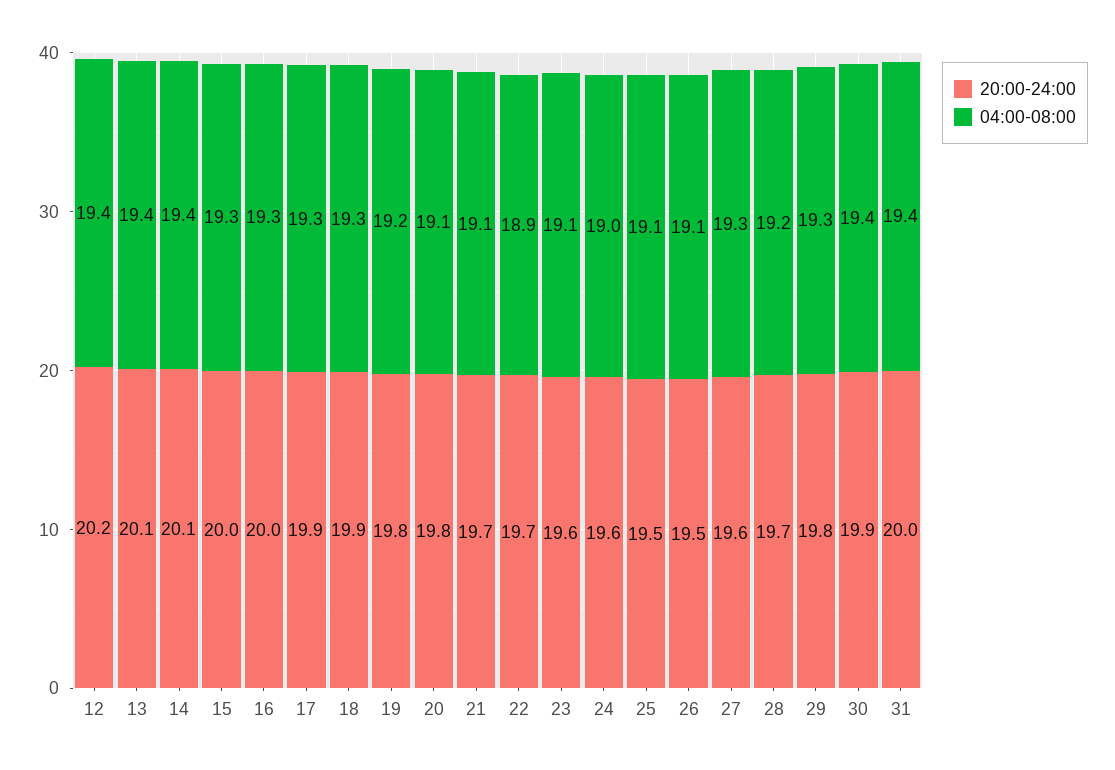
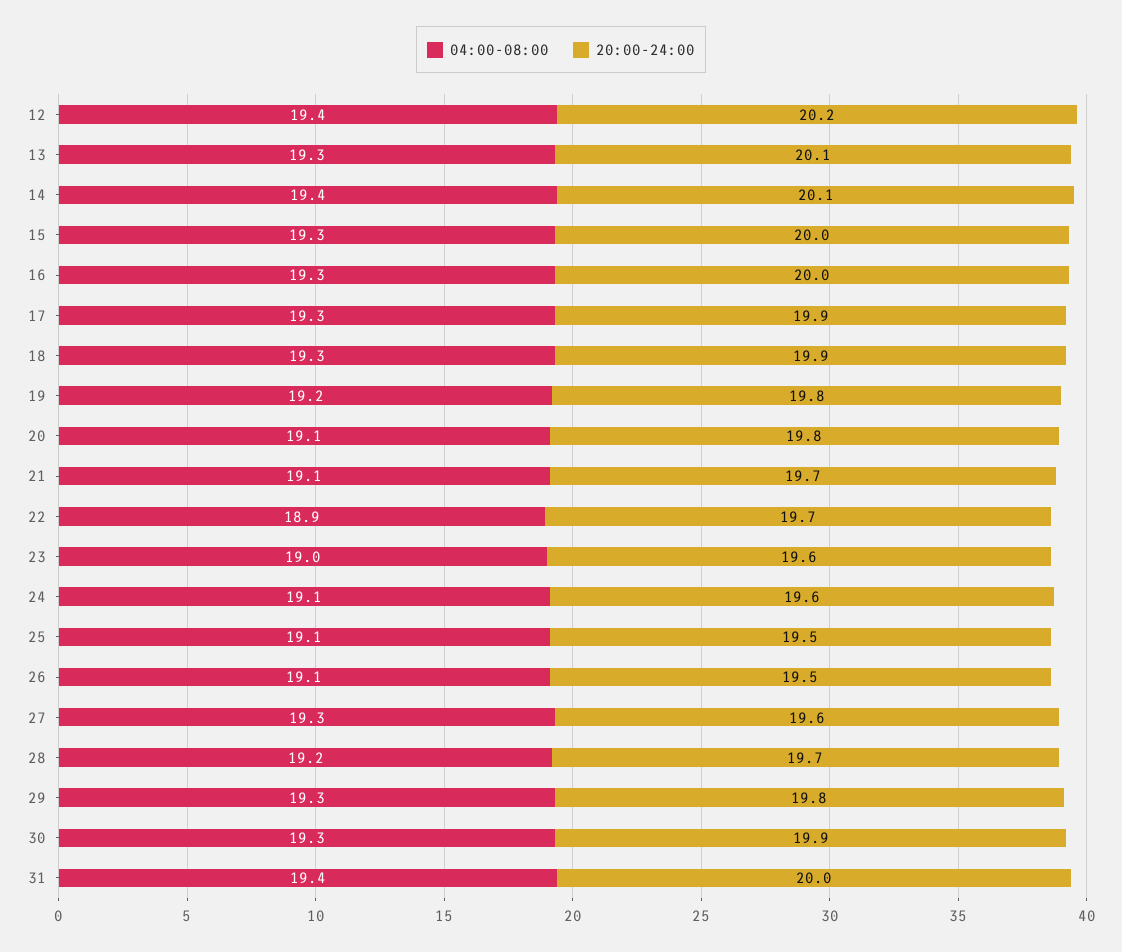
04:00-08:00, 13: 19.4 -> 19.3
04:00-08:00, 23: 19.1 -> 19
04:00-08:00, 24: 19 -> 19.1
04:00-08:00, 30: 19.4 -> 19.3

